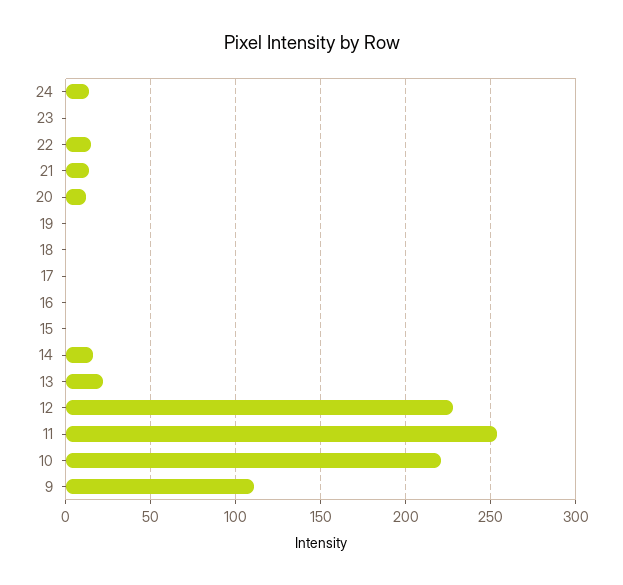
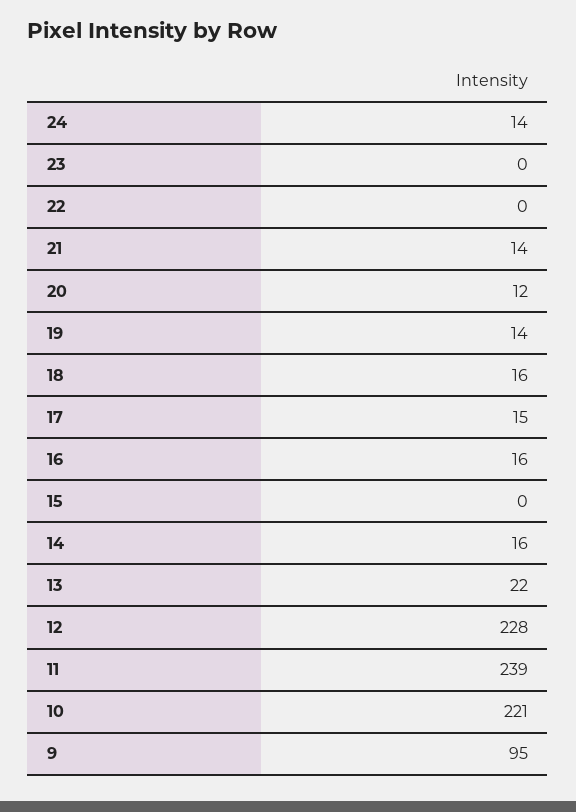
22: 15 -> 0
19: 0 -> 14
18: 0 -> 16
17: 0 -> 15
16: 0 -> 16
11: 255 -> 239
9: 110 -> 95

